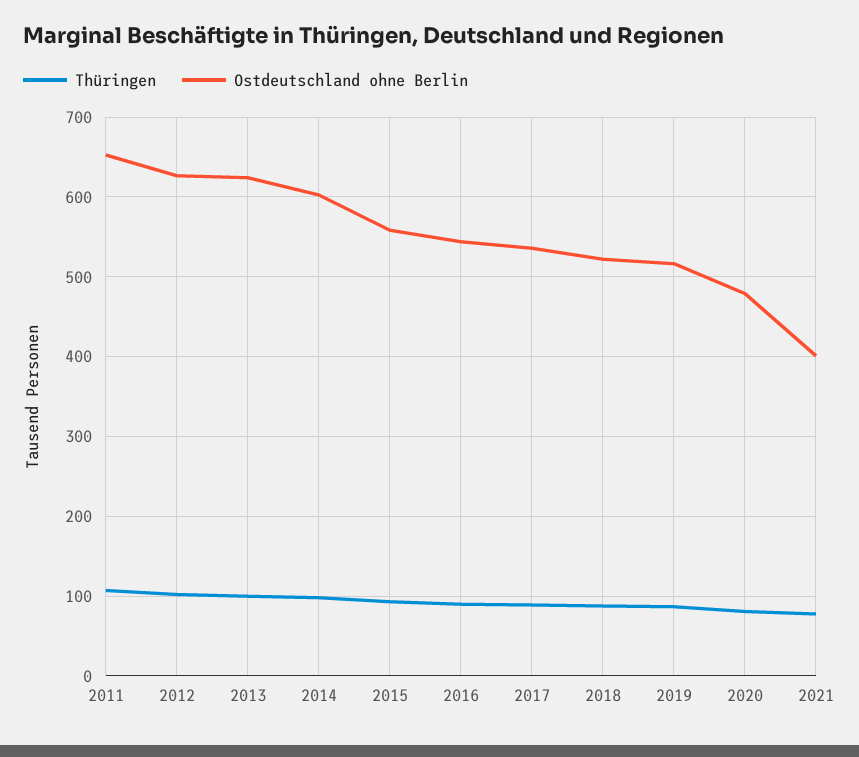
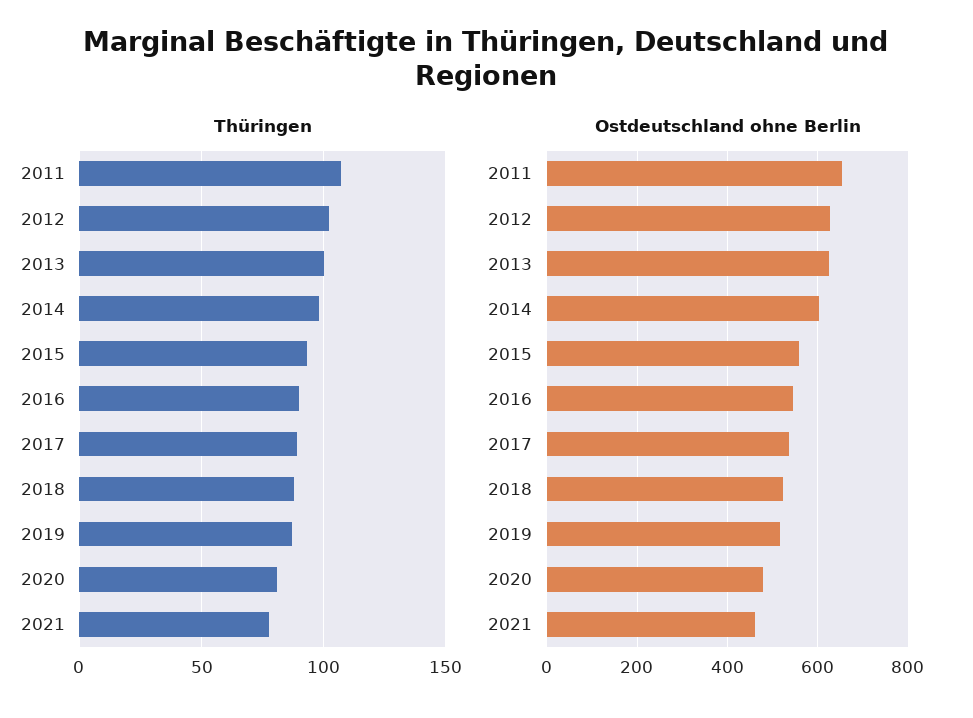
Ostdeutschland ohne Berlin, 2021: 400 -> 460

